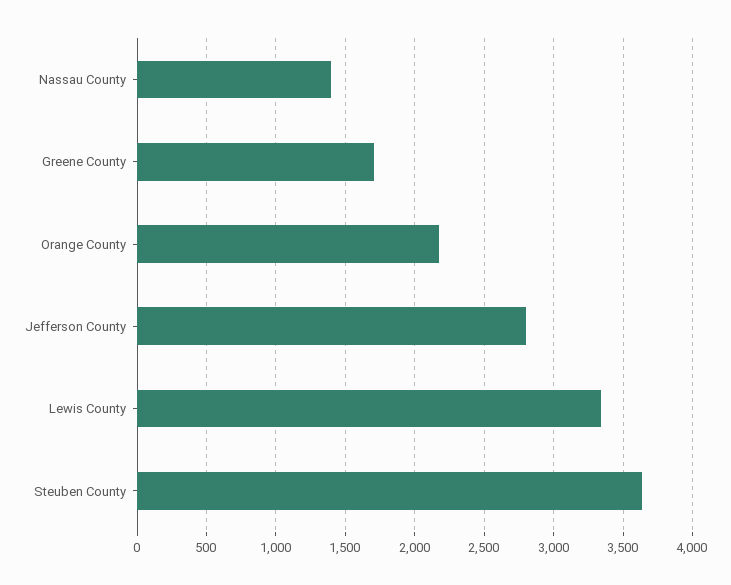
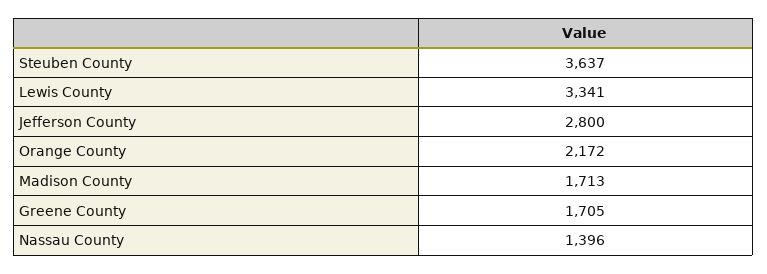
Madison County: none -> 1713

